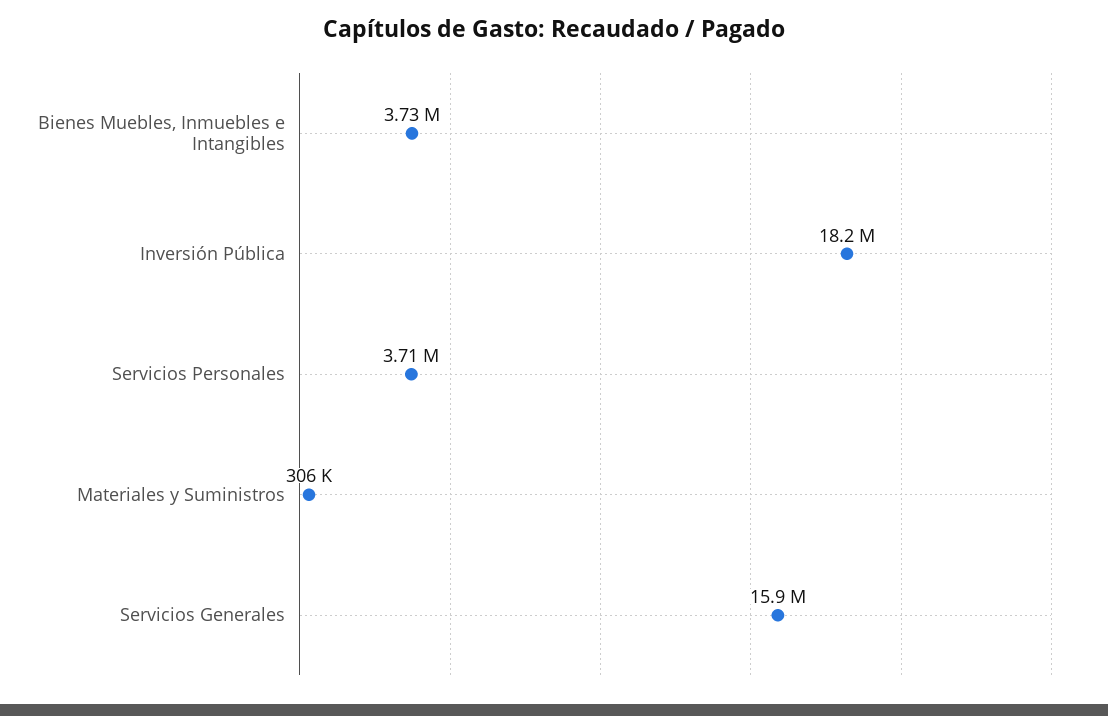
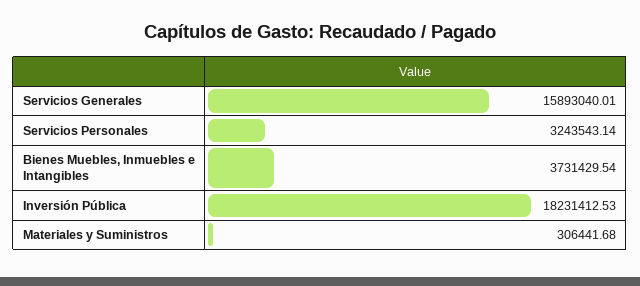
Servicios Personales: 3710000 -> 3243543.14

